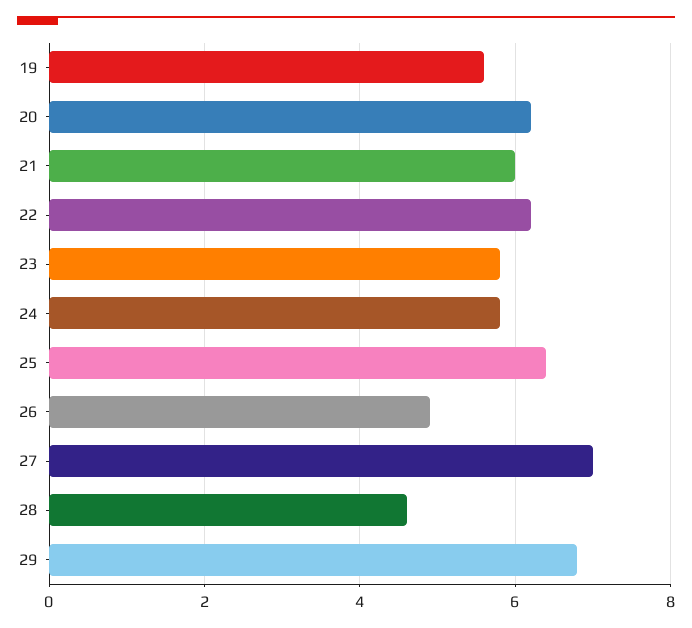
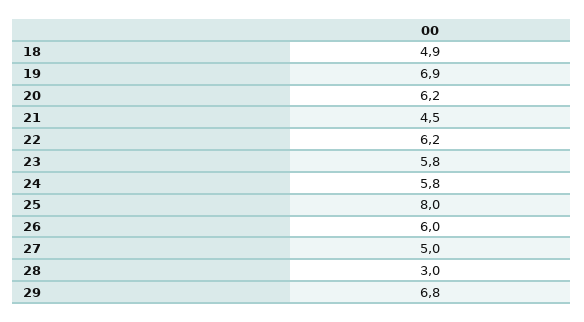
19: 5.5 -> 6.9
21: 6 -> 4.5
25: 6.5 -> 8
26: 5 -> 6
27: 7 -> 5
28: 4.5 -> 3
18: none -> 4.9

